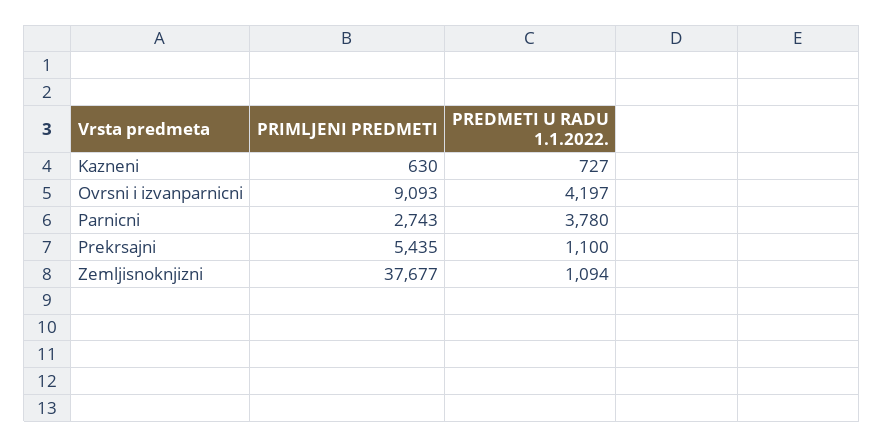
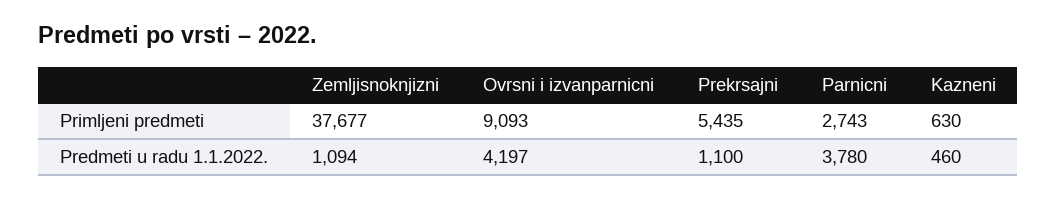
PREDMETI U RADU 1.1.2022., Kazneni: 727 -> 460

